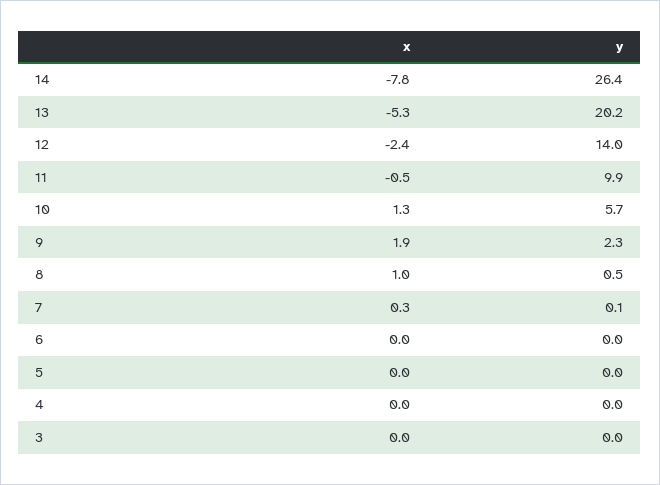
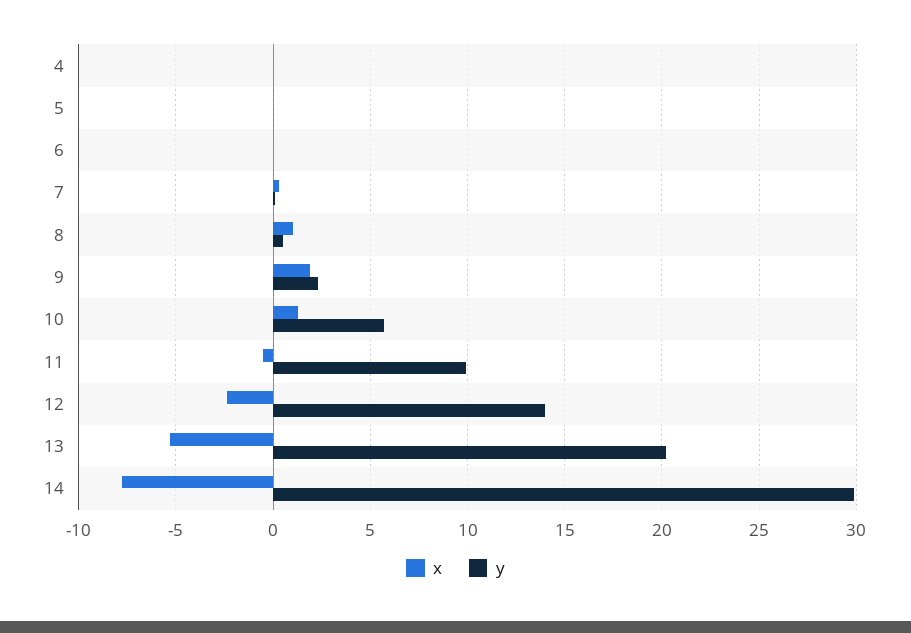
y, 14: 26.4 -> 30
x, 3: 0 -> none
y, 3: 0 -> none

